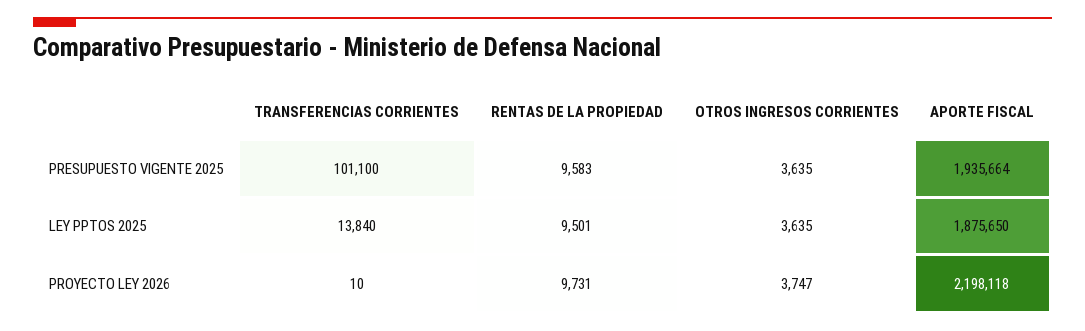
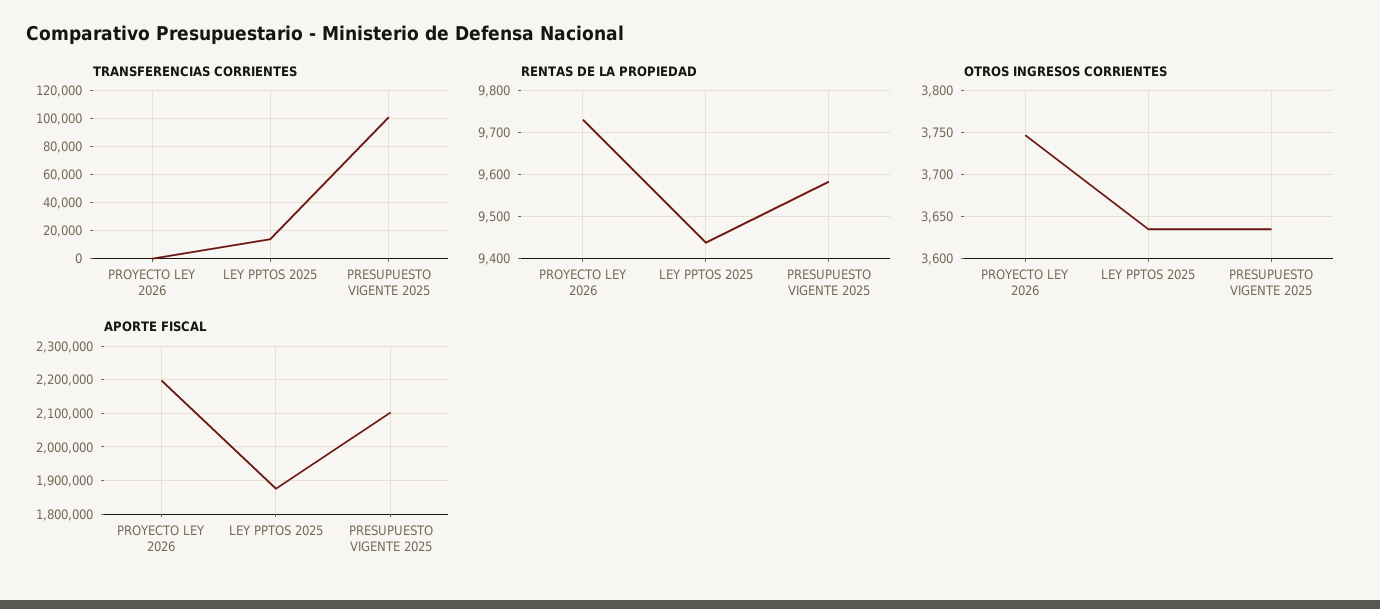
APORTE FISCAL, PRESUPUESTO VIGENTE 2025: 1935664 -> 2100000
RENTAS DE LA PROPIEDAD, LEY PPTOS 2025: 9501 -> 9440

